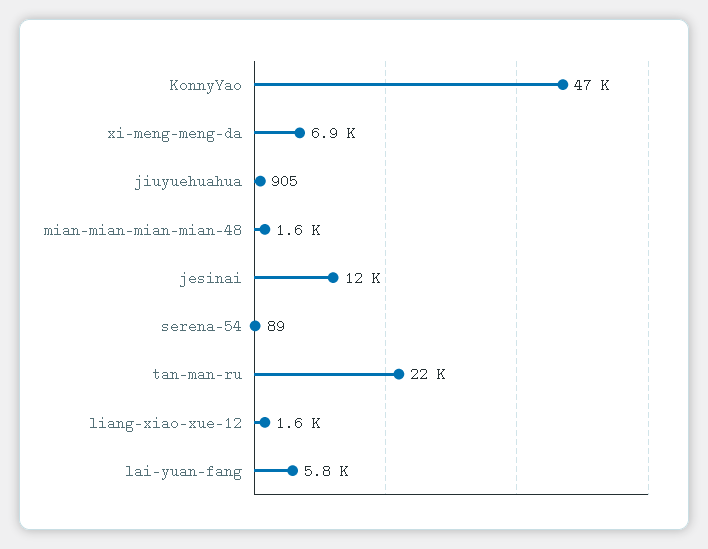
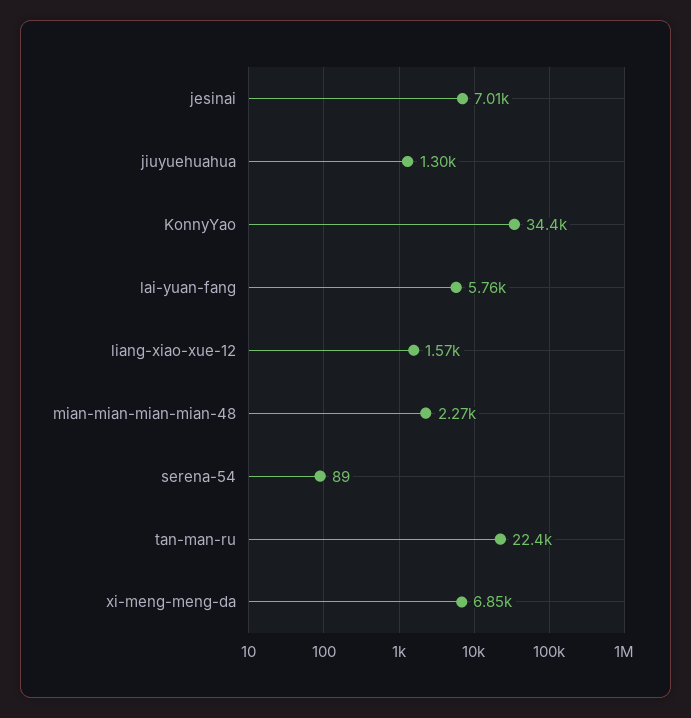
KonnyYao: 47000 -> 34400
jiuyuehuahua: 905 -> 1300
mian-mian-mian-mian-48: 1600 -> 2270
jesinai: 12000 -> 7010

